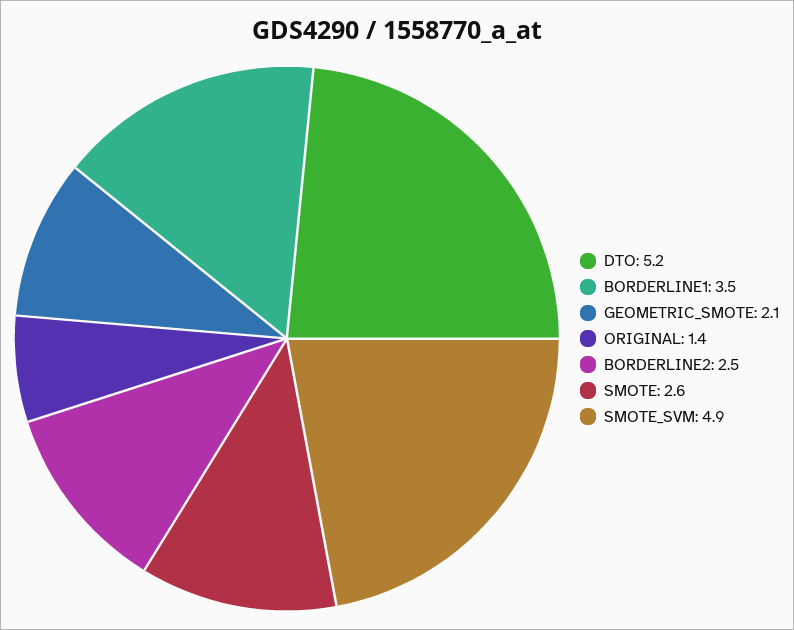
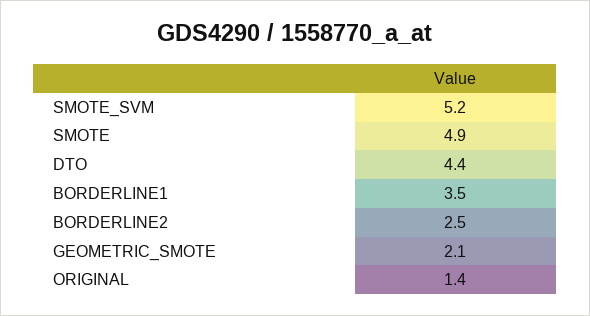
DTO: 5.2 -> 4.4
SMOTE: 2.6 -> 4.9
SMOTE_SVM: 4.9 -> 5.2

